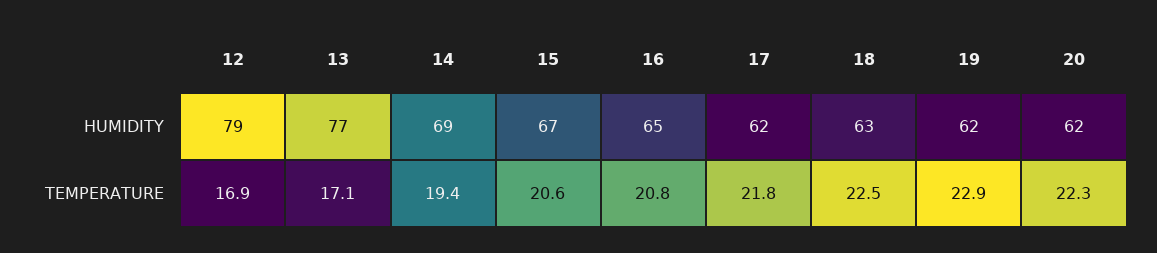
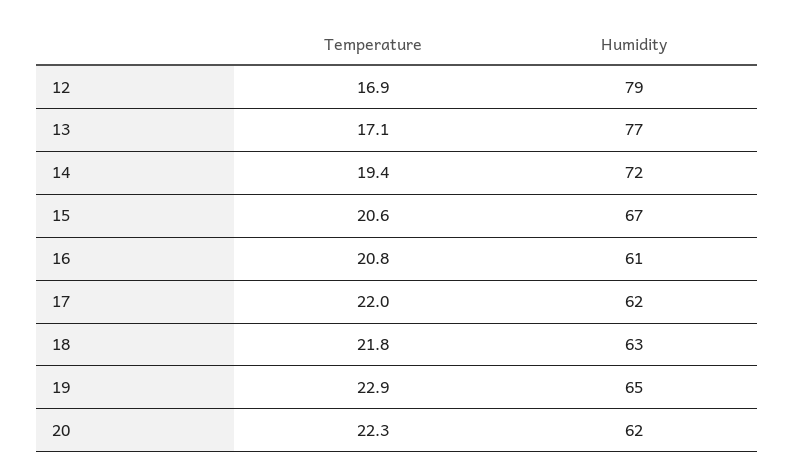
14, HUMIDITY: 69 -> 72
16, HUMIDITY: 65 -> 61
19, HUMIDITY: 62 -> 65
17, TEMPERATURE: 21.8 -> 22
18, TEMPERATURE: 22.5 -> 21.8

